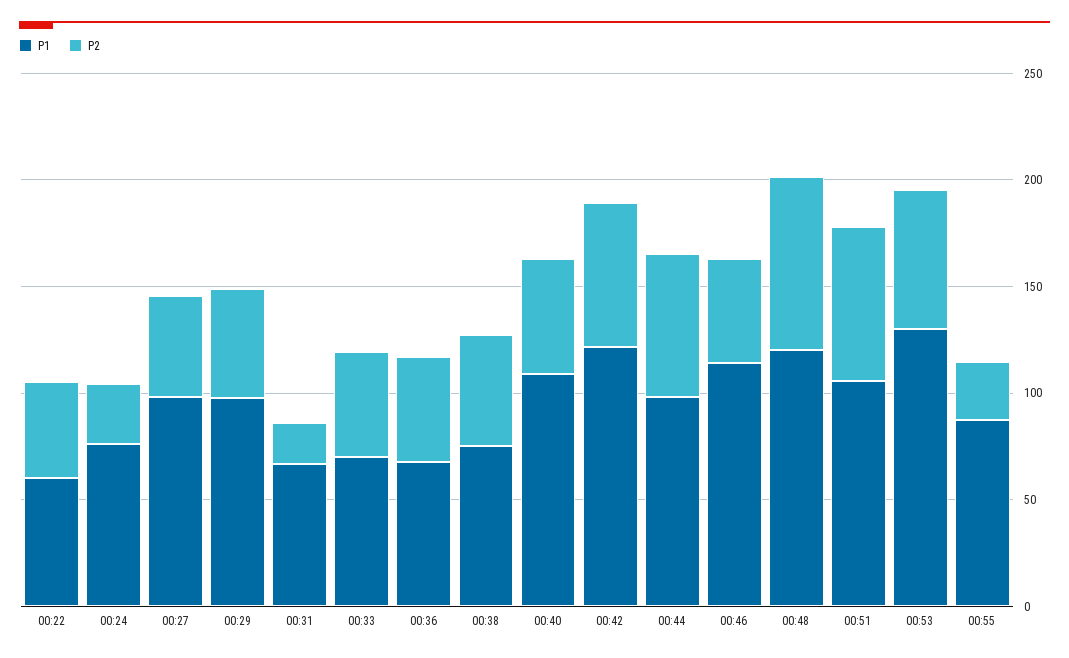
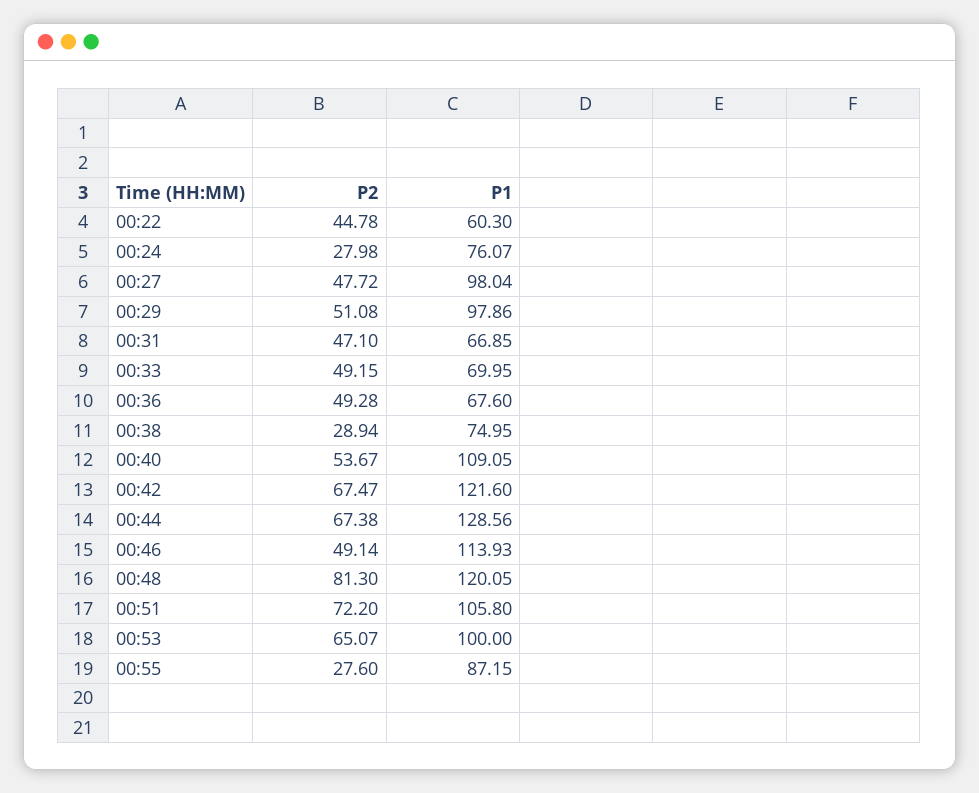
P2, 00:31: 20 -> 47.1
P2, 00:38: 50 -> 28.94
P1, 00:44: 100 -> 128.56
P1, 00:53: 130 -> 100

